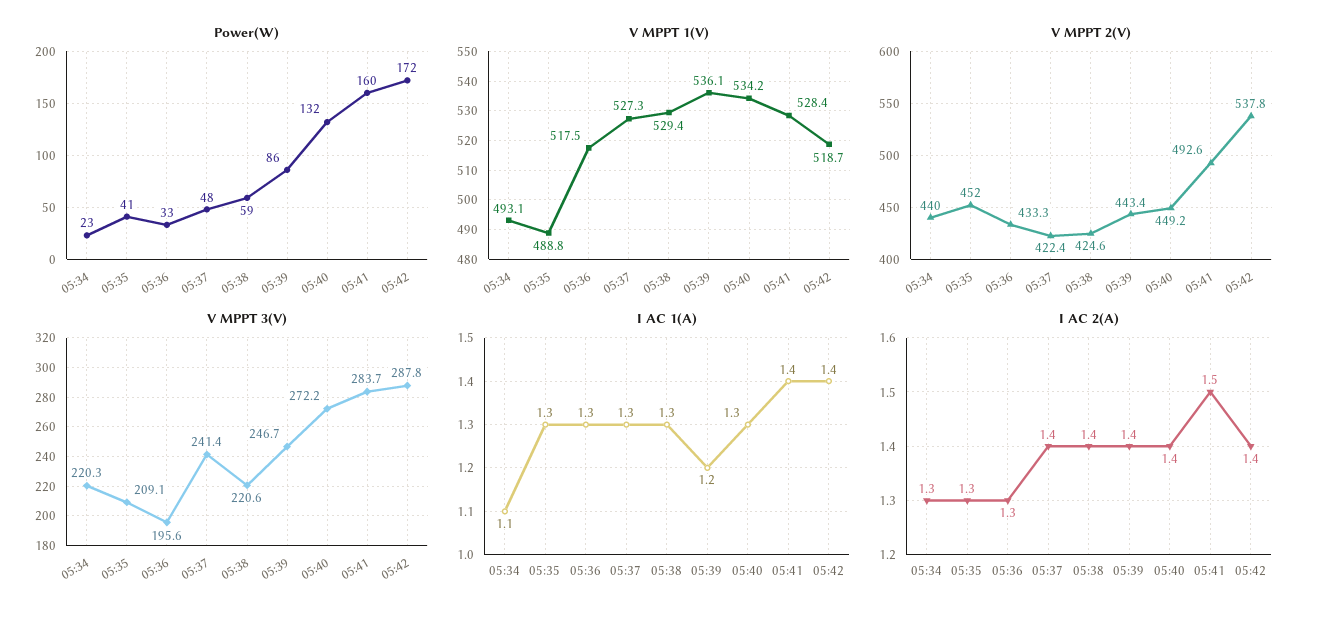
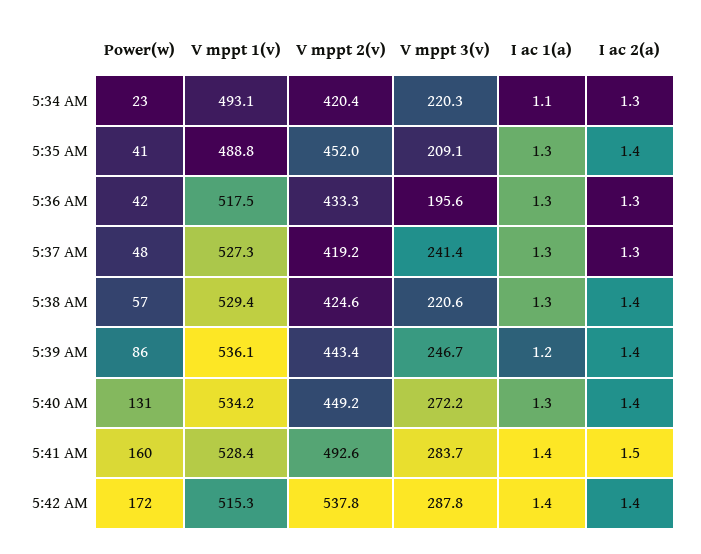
Power(W), 05:36: 33 -> 42
Power(W), 05:38: 59 -> 57
Power(W), 05:40: 132 -> 131
V MPPT 1(V), 05:42: 518.7 -> 515.3
V MPPT 2(V), 05:34: 440 -> 420.4
V MPPT 2(V), 05:37: 422.4 -> 419.2
I AC 2(A), 05:35: 1.3 -> 1.4
I AC 2(A), 05:37: 1.4 -> 1.3

